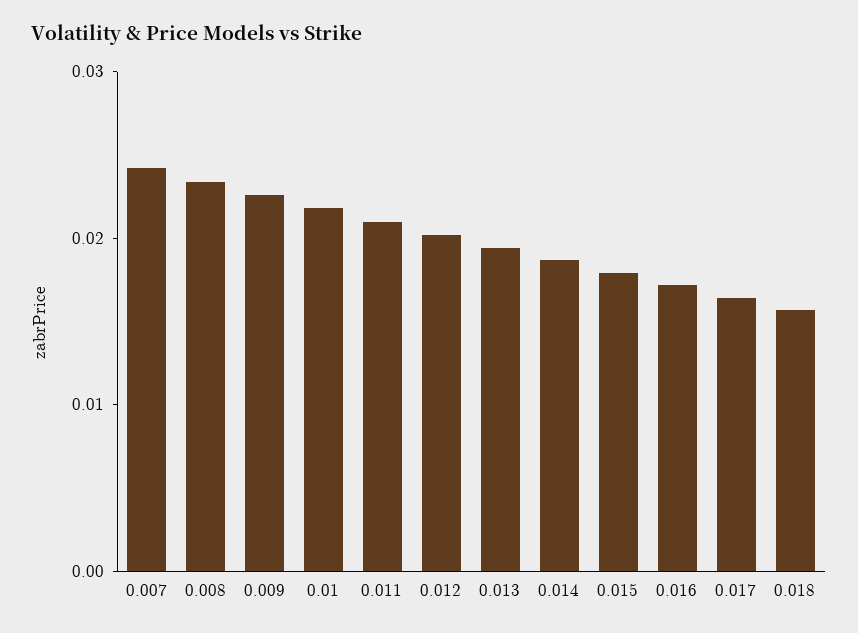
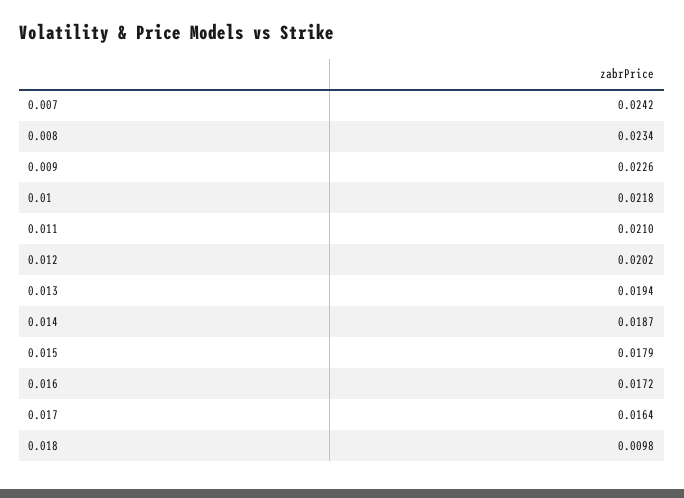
0.018: 0.016 -> 0.0098

